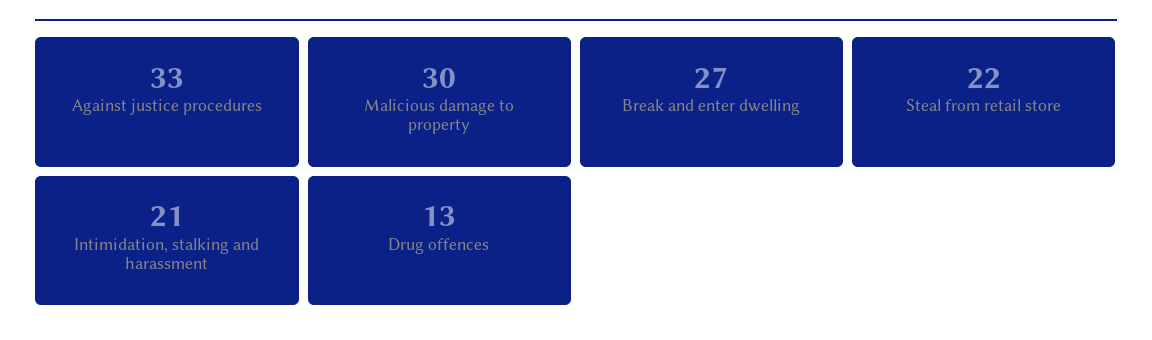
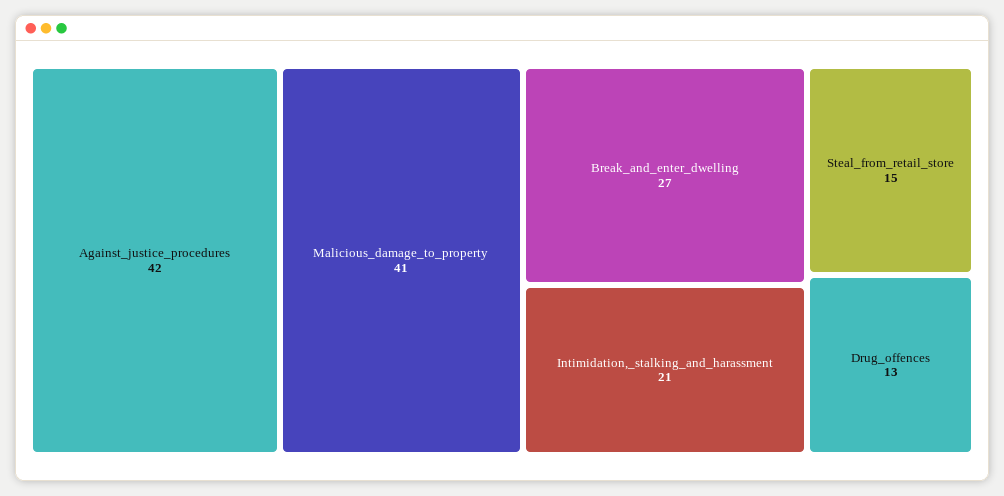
Against justice procedures: 33 -> 42
Malicious damage to property: 30 -> 41
Steal from retail store: 22 -> 15

